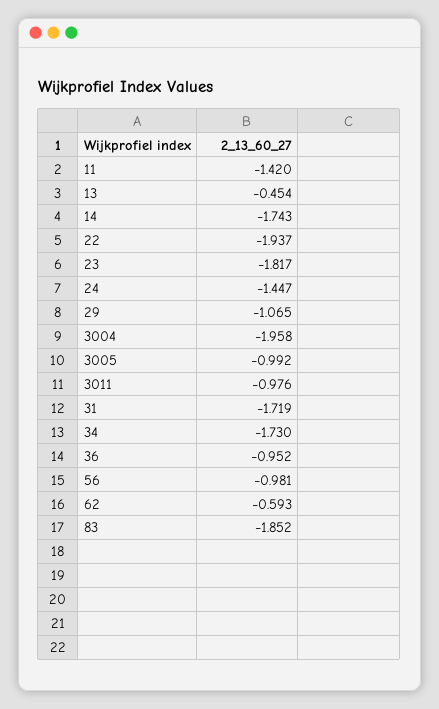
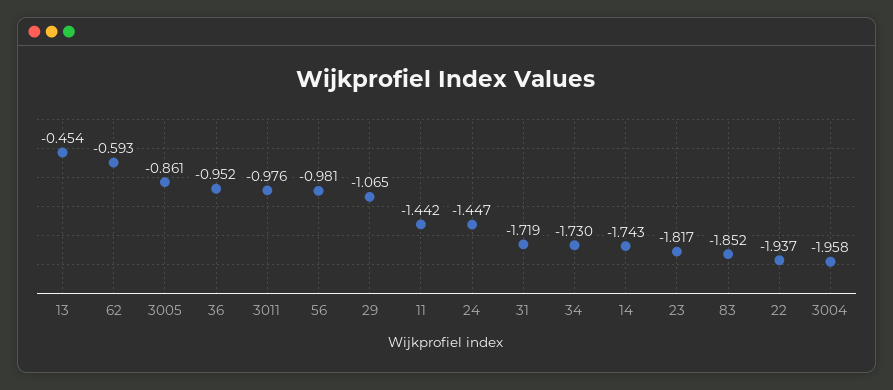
11: -1.42 -> -1.442
3005: -0.992 -> -0.861

